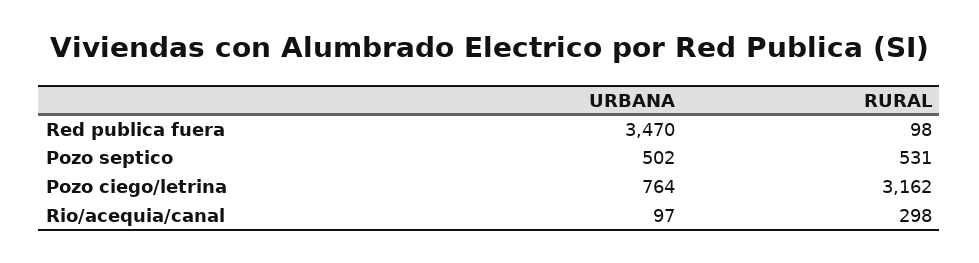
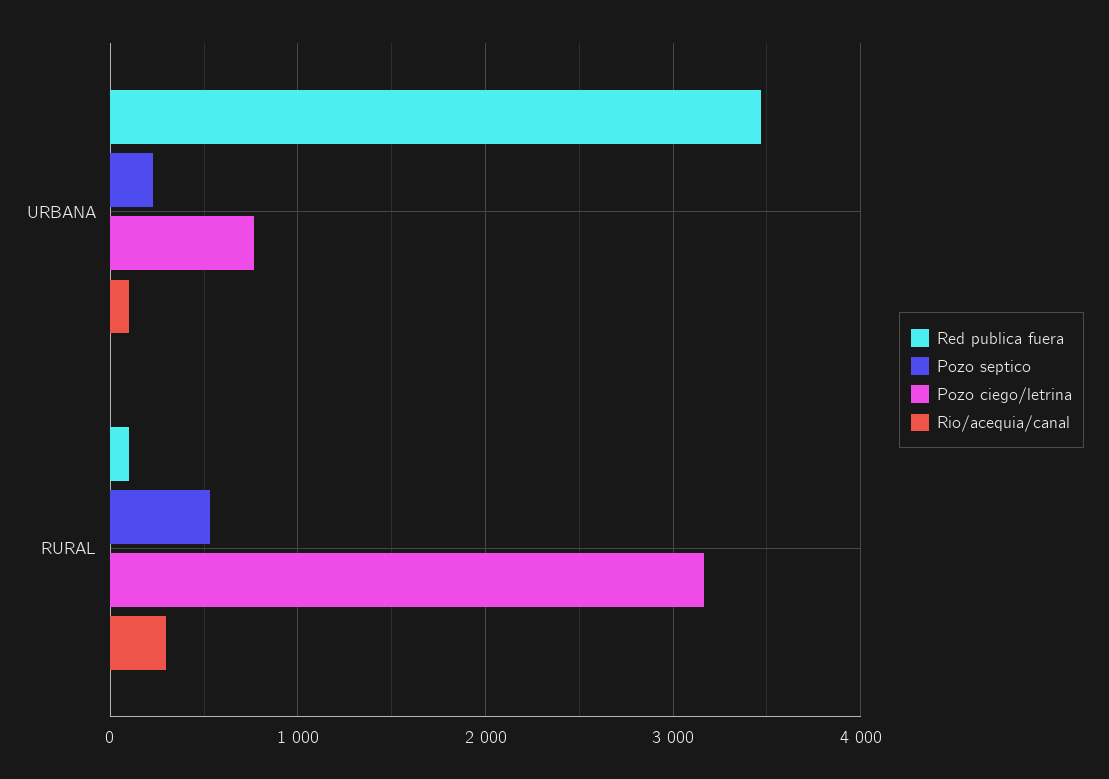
Pozo septico, URBANA: 502 -> 200

